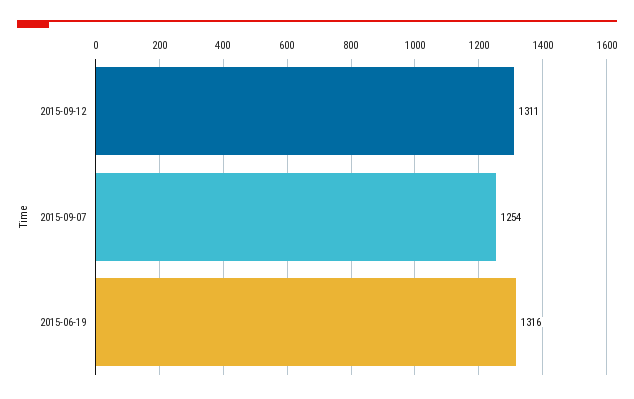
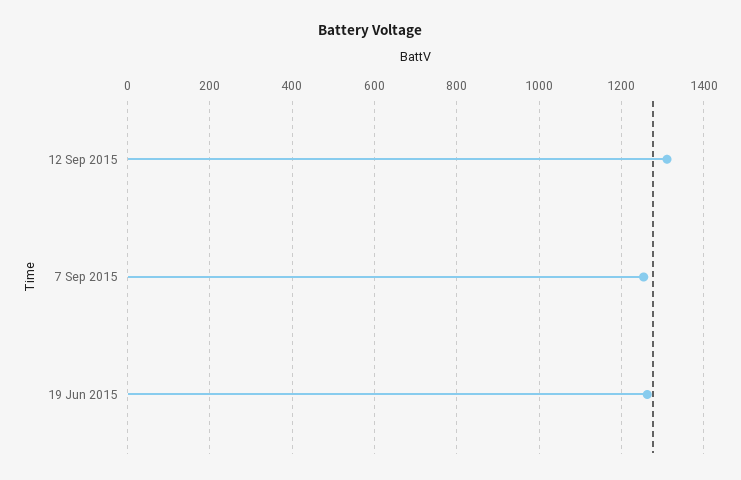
2015-06-19: 1316 -> 1260

